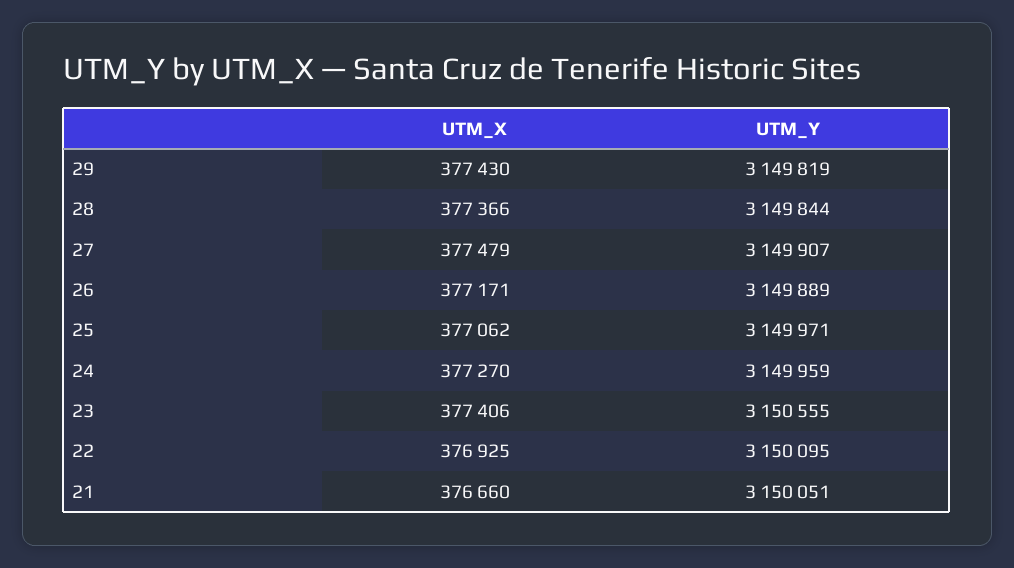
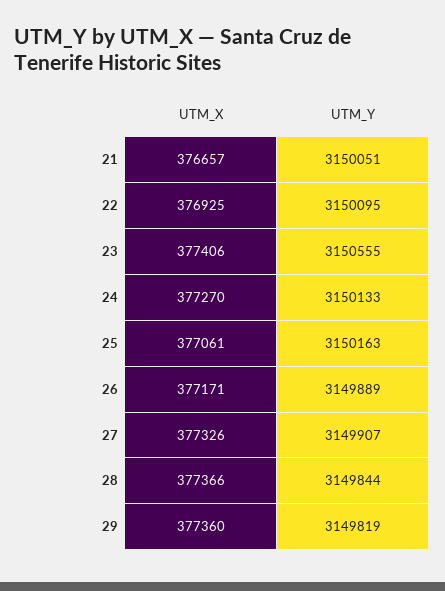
UTM_X, 29: 377430 -> 377360
UTM_X, 27: 377479 -> 377326
UTM_X, 25: 377062 -> 377061
UTM_Y, 25: 3149971 -> 3150163
UTM_Y, 24: 3149959 -> 3150133
UTM_X, 21: 376660 -> 376657

